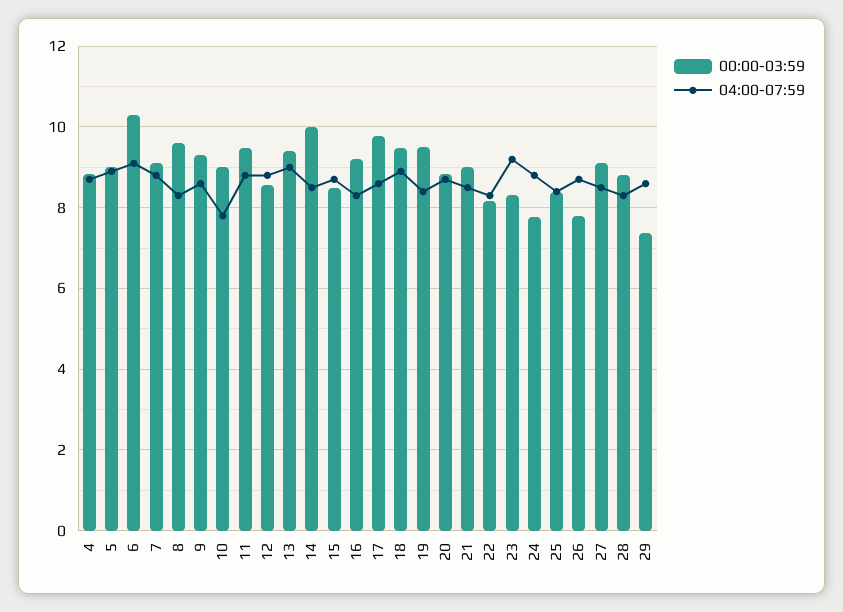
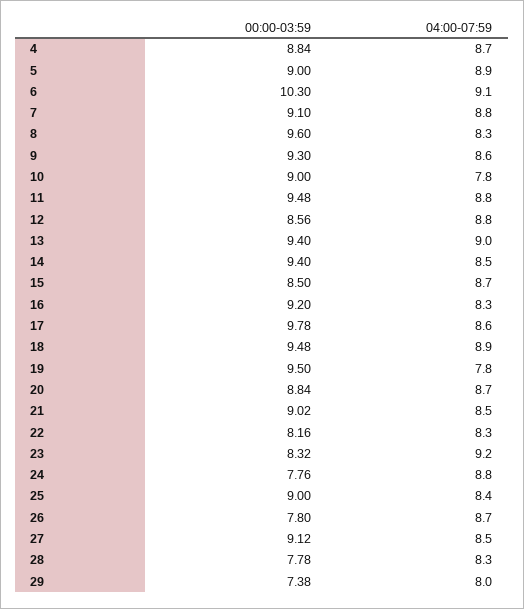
00:00-03:59, 14: 10 -> 9.4
04:00-07:59, 19: 8.4 -> 7.8
00:00-03:59, 25: 8.4 -> 9
00:00-03:59, 28: 8.8 -> 7.78
04:00-07:59, 29: 8.6 -> 8

